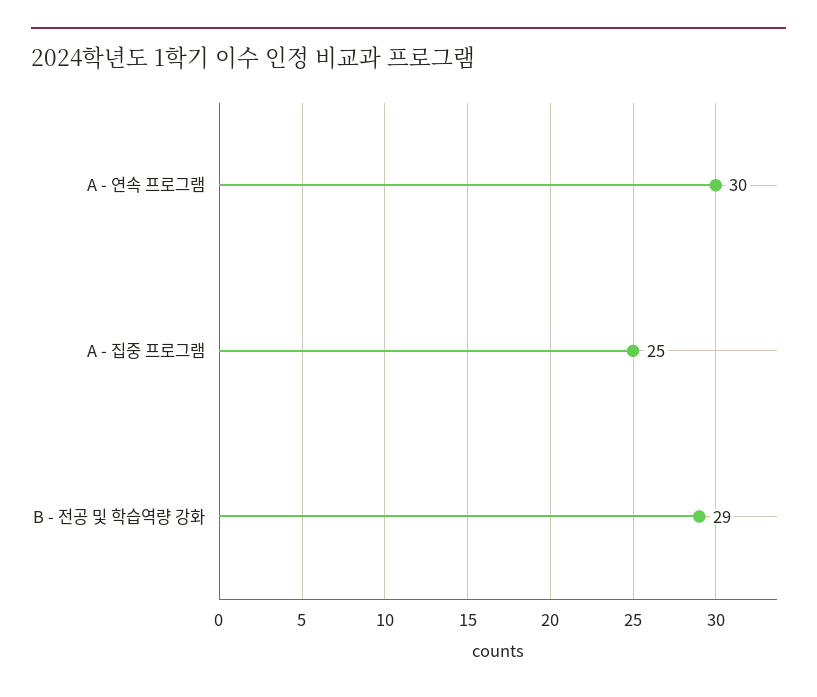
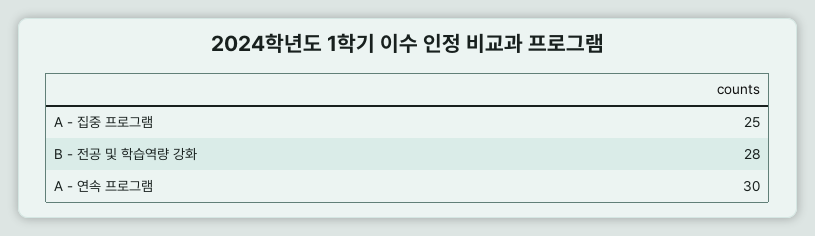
B - 전공 및 학습역량 강화: 29 -> 28

